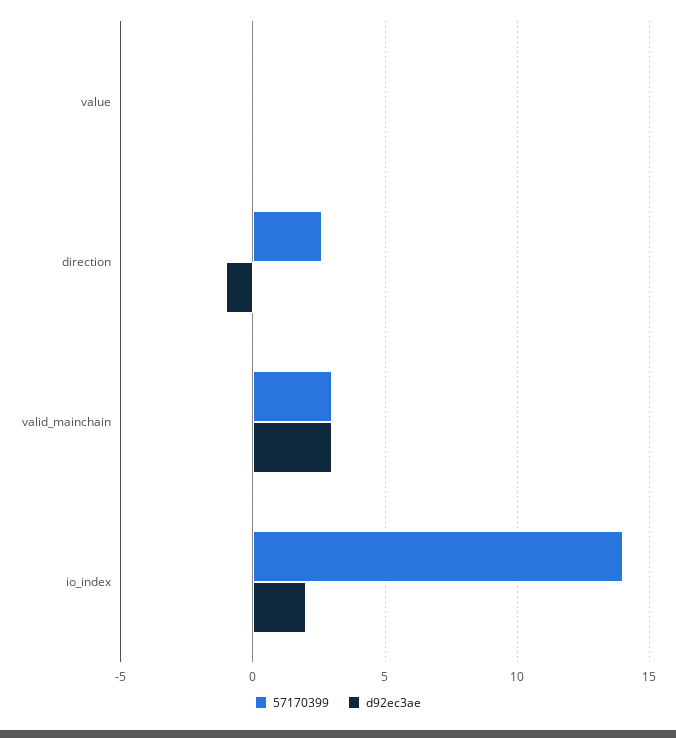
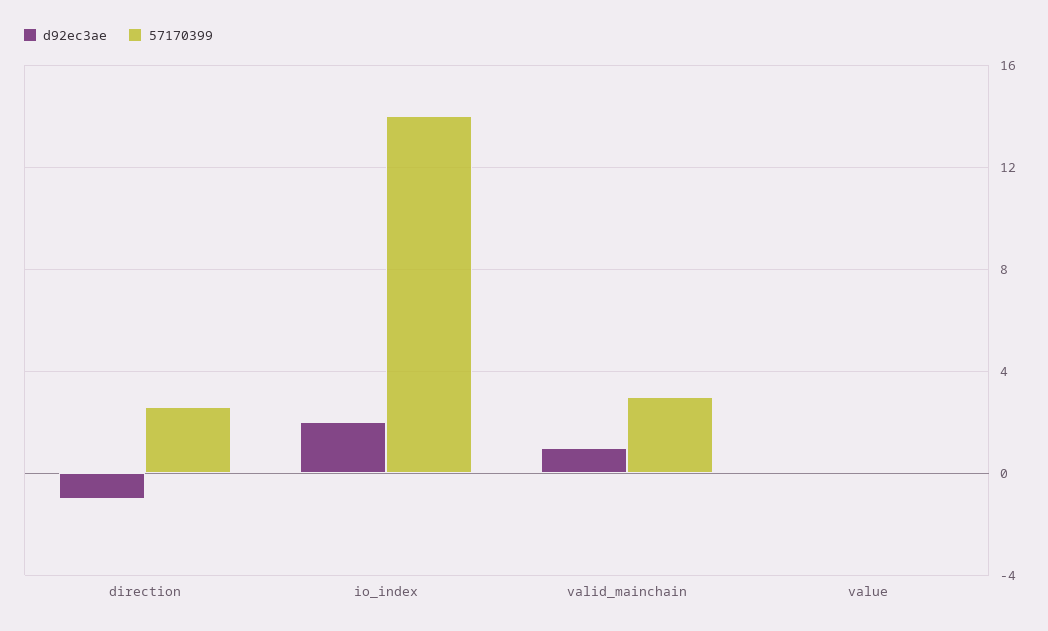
d92ec3ae, valid_mainchain: 3 -> 1

